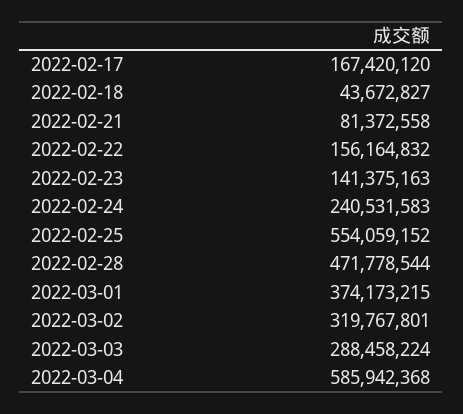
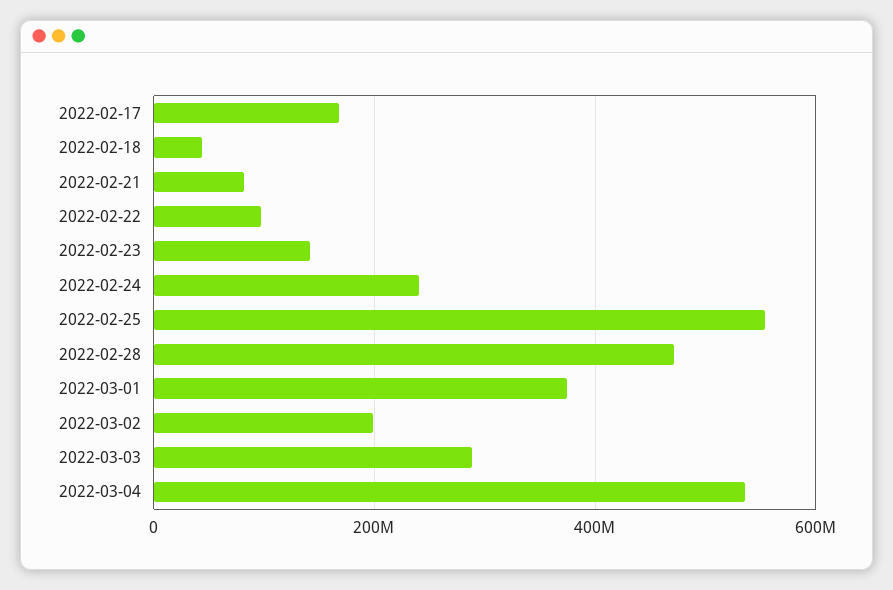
2022-02-22: 156164832 -> 100000000
2022-03-02: 319767801 -> 200000000
2022-03-04: 585942368 -> 540000000

